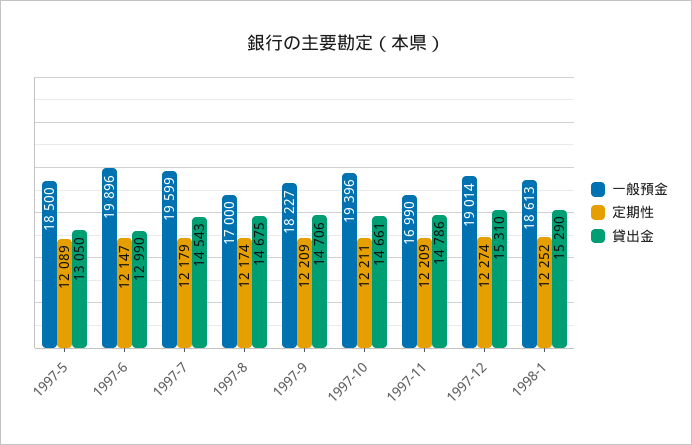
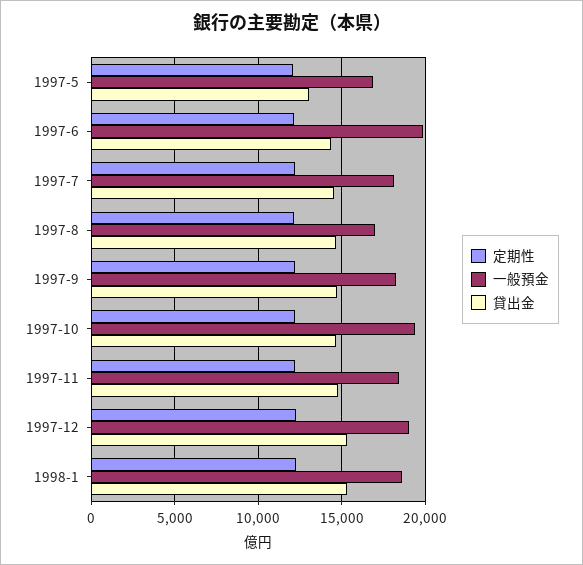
一般預金, 1997-5: 18500 -> 17000
貸出金, 1997-6: 12990 -> 14500
一般預金, 1997-7: 19599 -> 18000
一般預金, 1997-11: 16990 -> 18500

